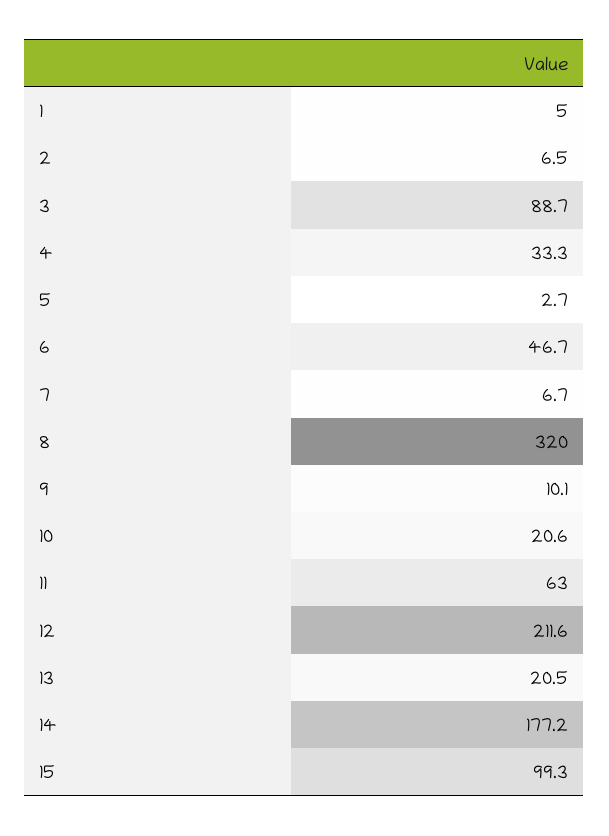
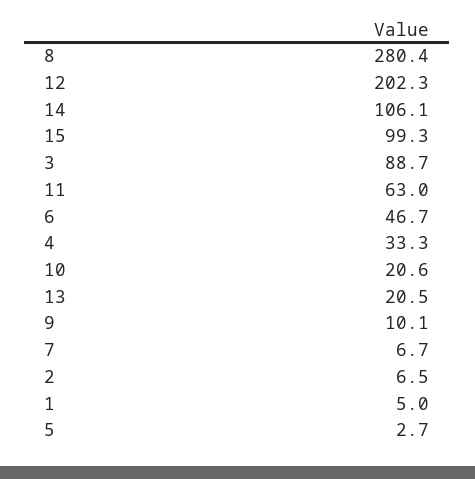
8: 320 -> 280.4
12: 211.6 -> 202.3
14: 177.2 -> 106.1

